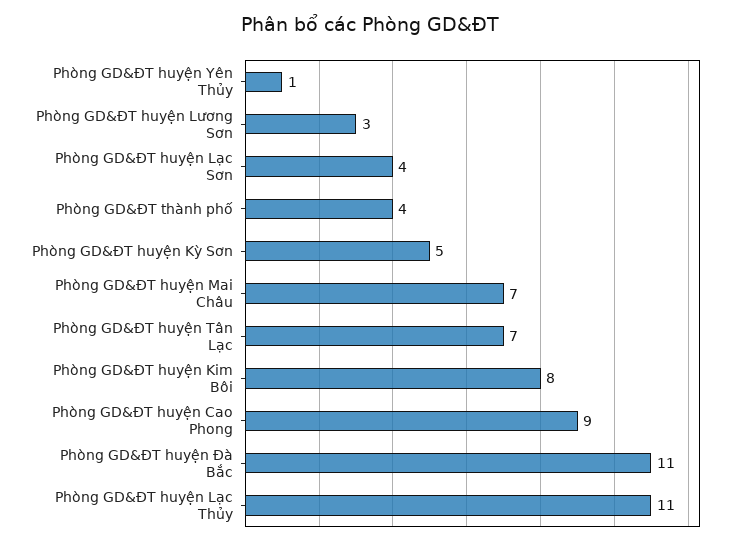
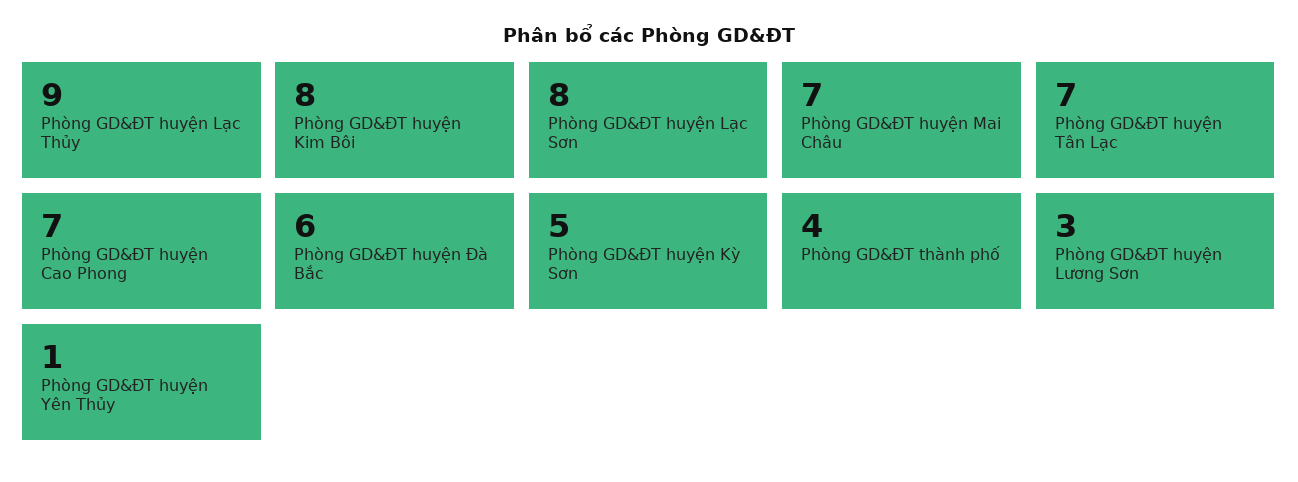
Phòng GD&ĐT huyện Lạc Sơn: 4 -> 8
Phòng GD&ĐT huyện Cao Phong: 9 -> 7
Phòng GD&ĐT huyện Đà Bắc: 11 -> 6
Phòng GD&ĐT huyện Lạc Thủy: 11 -> 9

